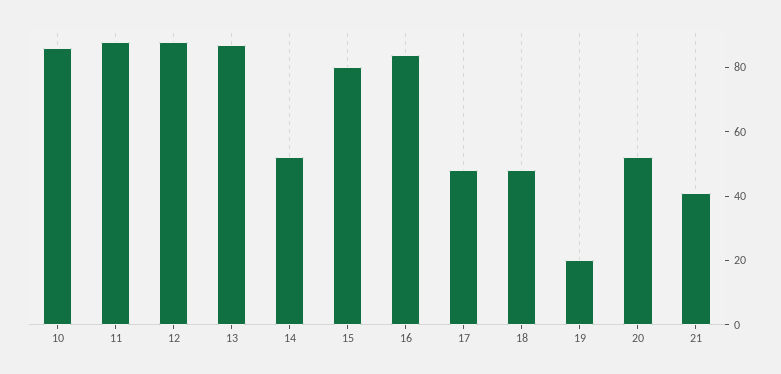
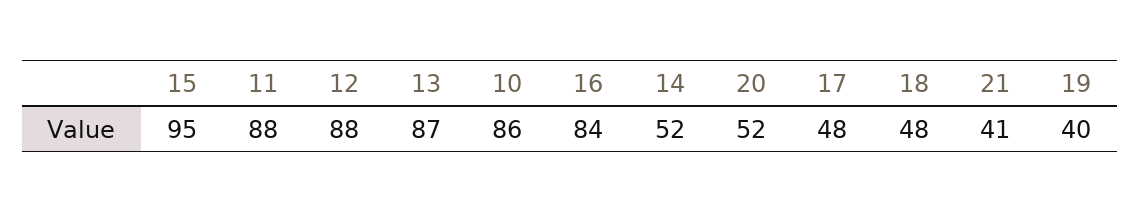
15: 80 -> 95
19: 20 -> 40

